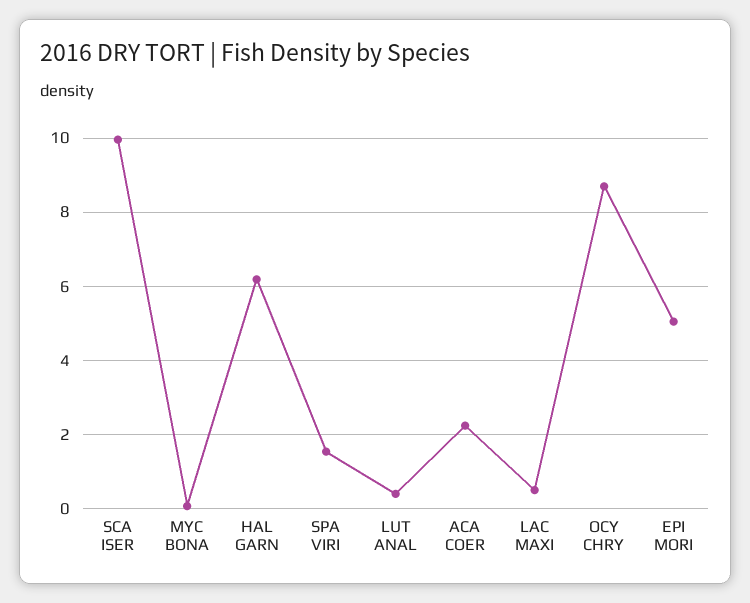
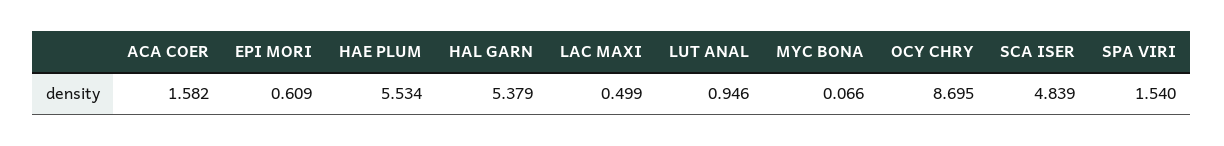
SCA ISER: 10 -> 4.839
HAL GARN: 6.2 -> 5.379
LUT ANAL: 0.4 -> 0.946
ACA COER: 2.2 -> 1.582
EPI MORI: 5 -> 0.609
HAE PLUM: none -> 5.534

